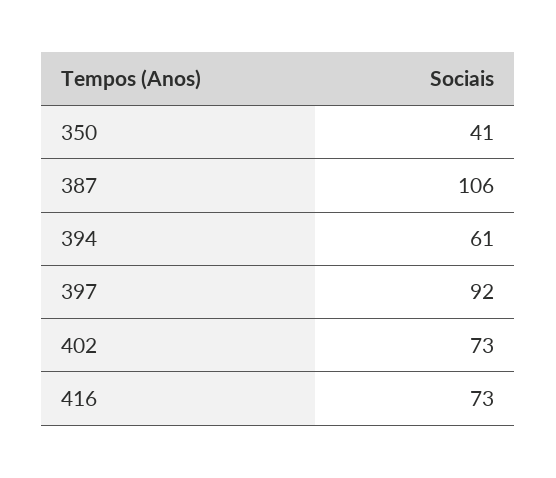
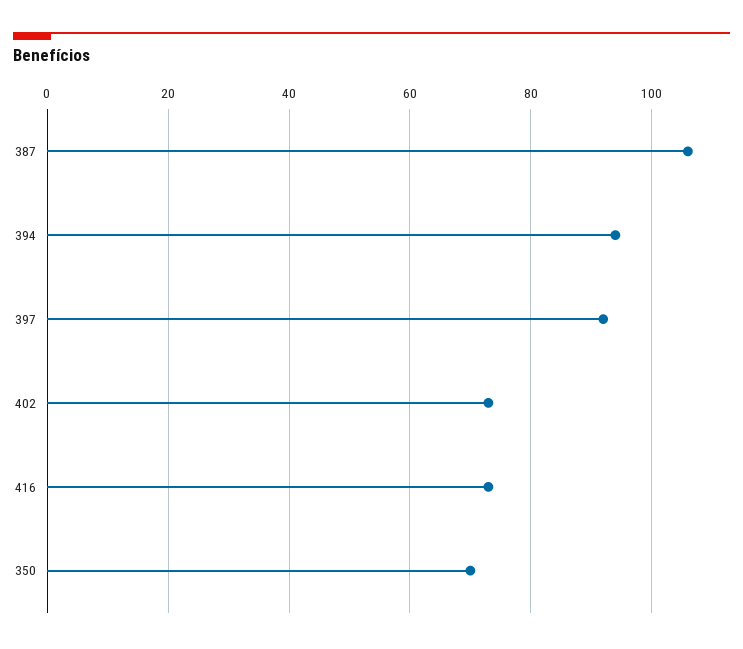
350: 41 -> 70
394: 61 -> 95

